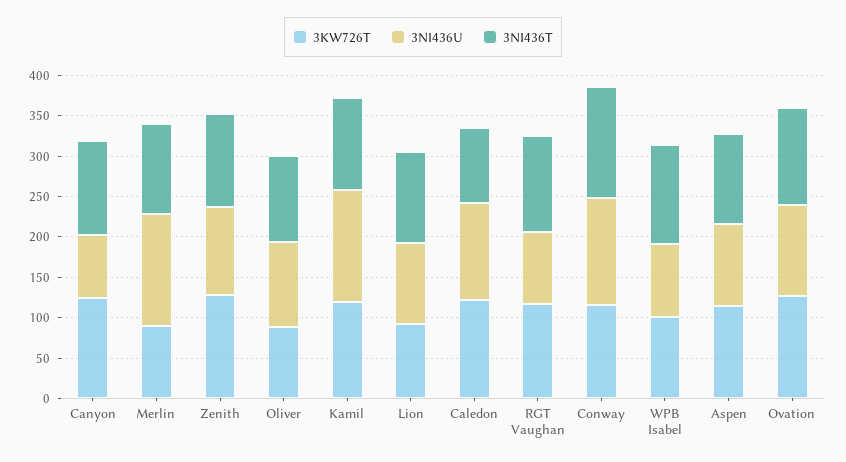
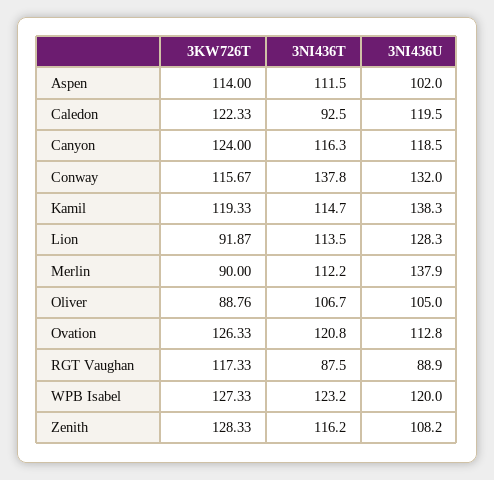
3NI436U, Canyon: 80 -> 118.5
3NI436U, Lion: 100 -> 128.3
3NI436T, RGT Vaughan: 120 -> 87.5
3KW726T, WPB Isabel: 100 -> 127.33
3NI436U, WPB Isabel: 90 -> 120

